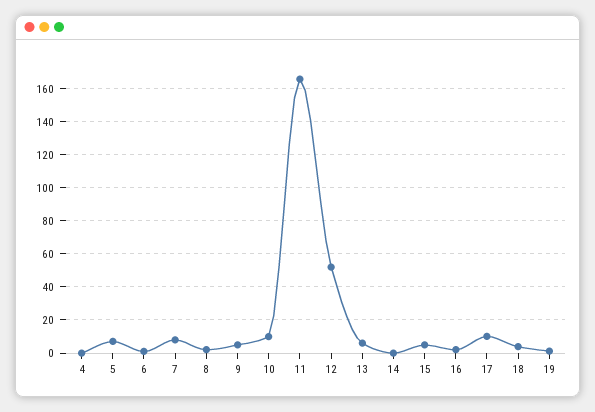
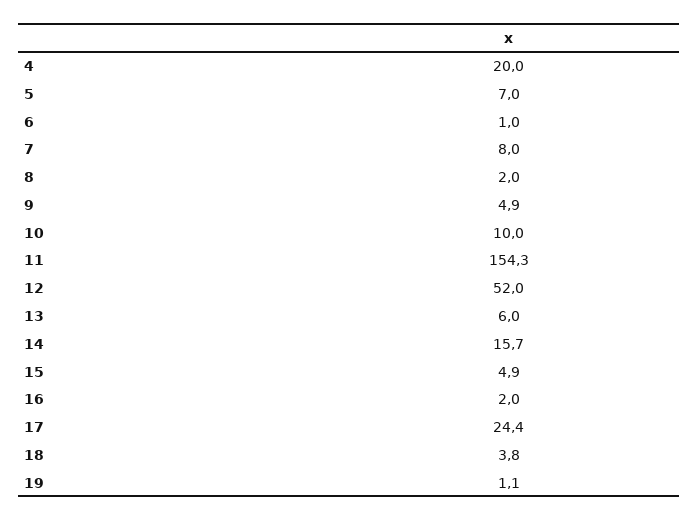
4: 0 -> 20
11: 165 -> 154.3
14: 0 -> 15.7
17: 10 -> 24.4

